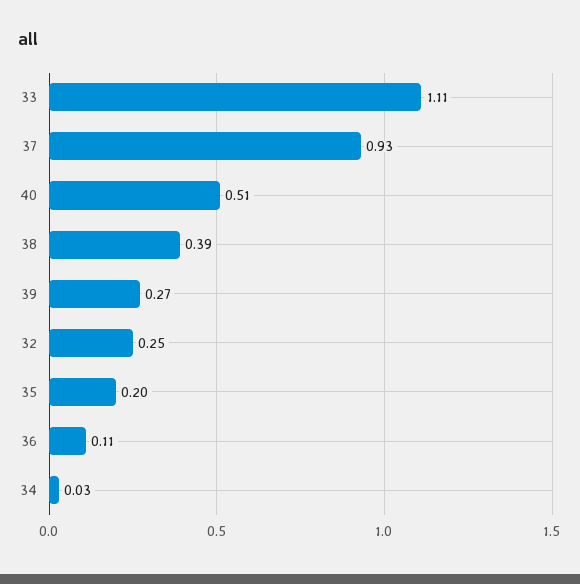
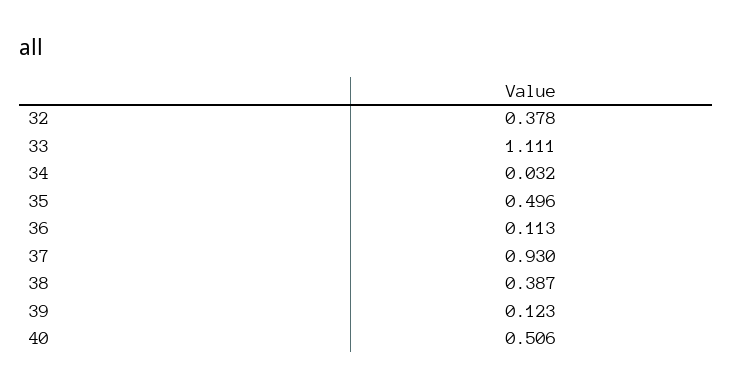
39: 0.27 -> 0.123
32: 0.25 -> 0.378
35: 0.2 -> 0.496

